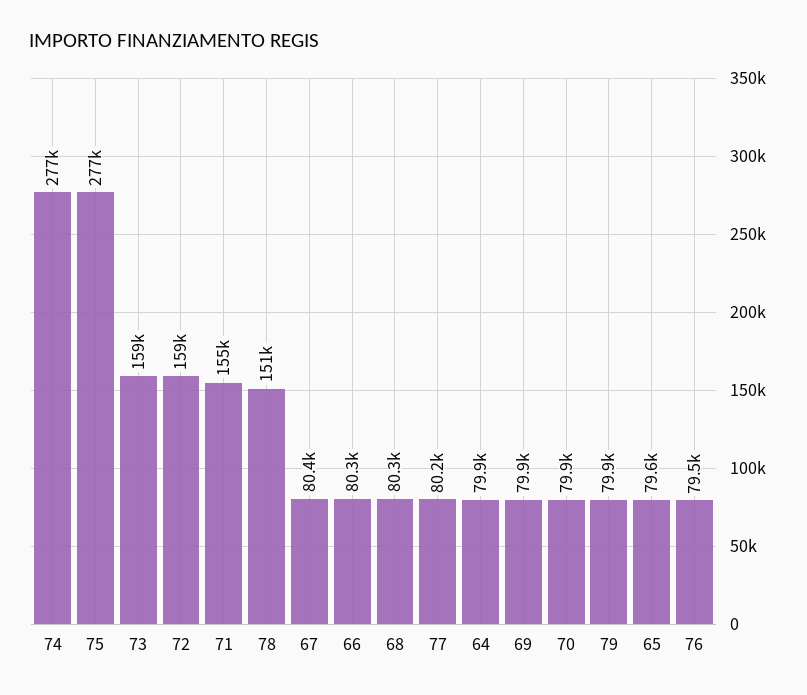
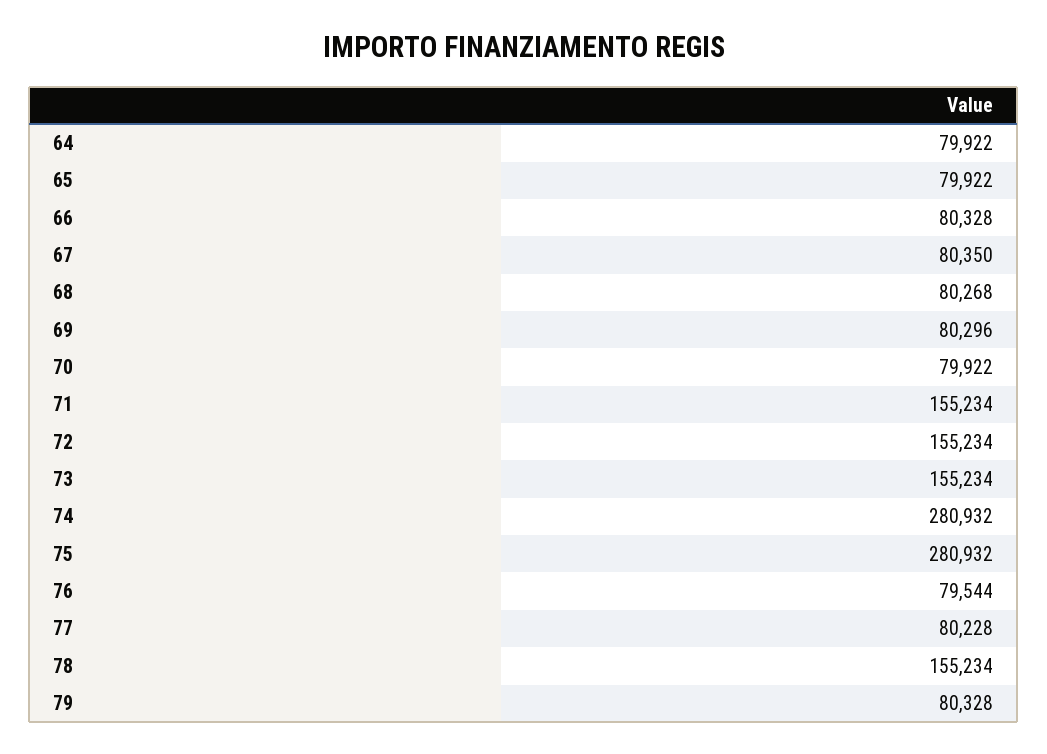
74: 277000 -> 280932
75: 277000 -> 280932
73: 159000 -> 155234
72: 159000 -> 155234
78: 151000 -> 155234
69: 79900 -> 80296
79: 79900 -> 80328
65: 79600 -> 79922

